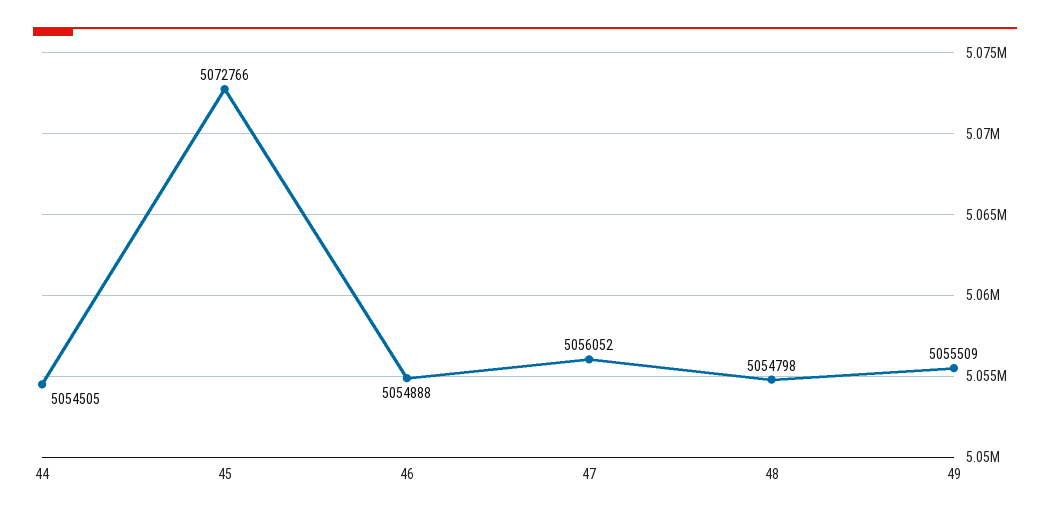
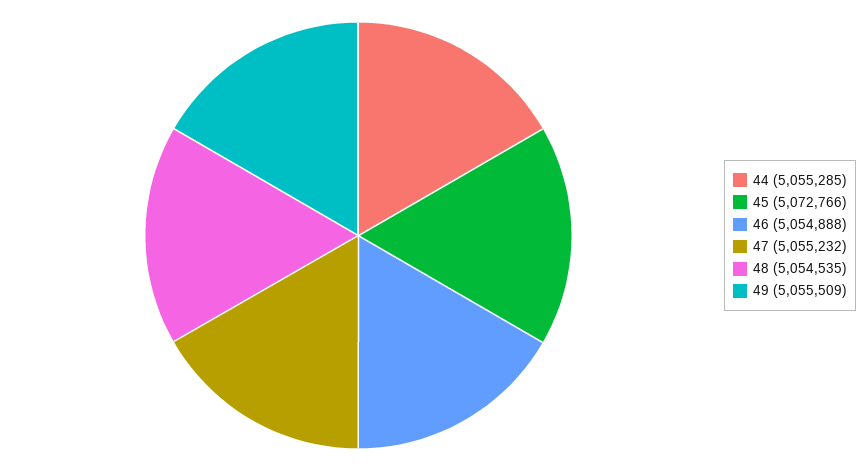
44: 5054505 -> 5055285
47: 5056052 -> 5055232
48: 5054798 -> 5054535

